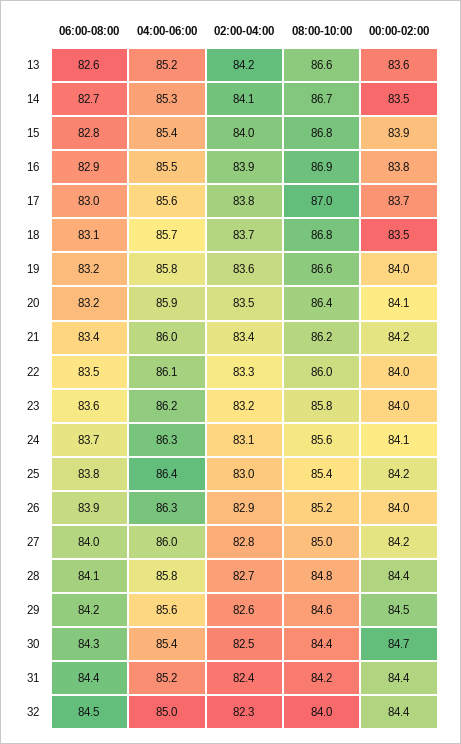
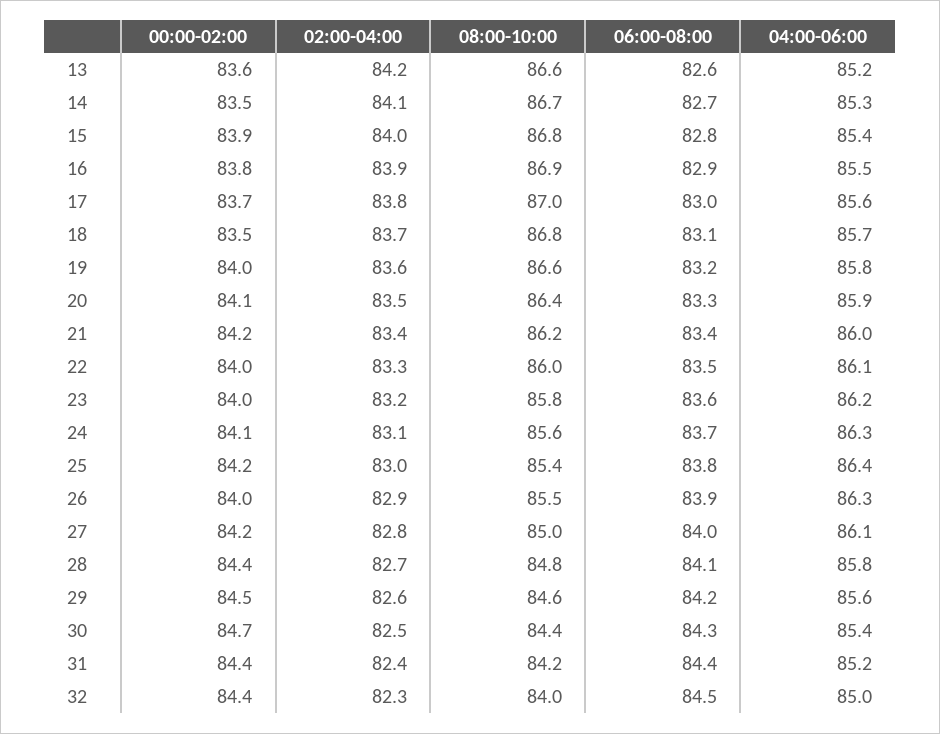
06:00-08:00, 20: 83.2 -> 83.3
08:00-10:00, 26: 85.2 -> 85.5
04:00-06:00, 27: 86 -> 86.1

